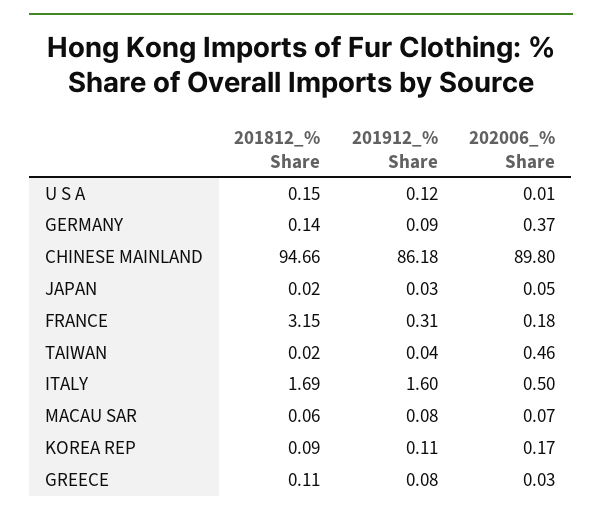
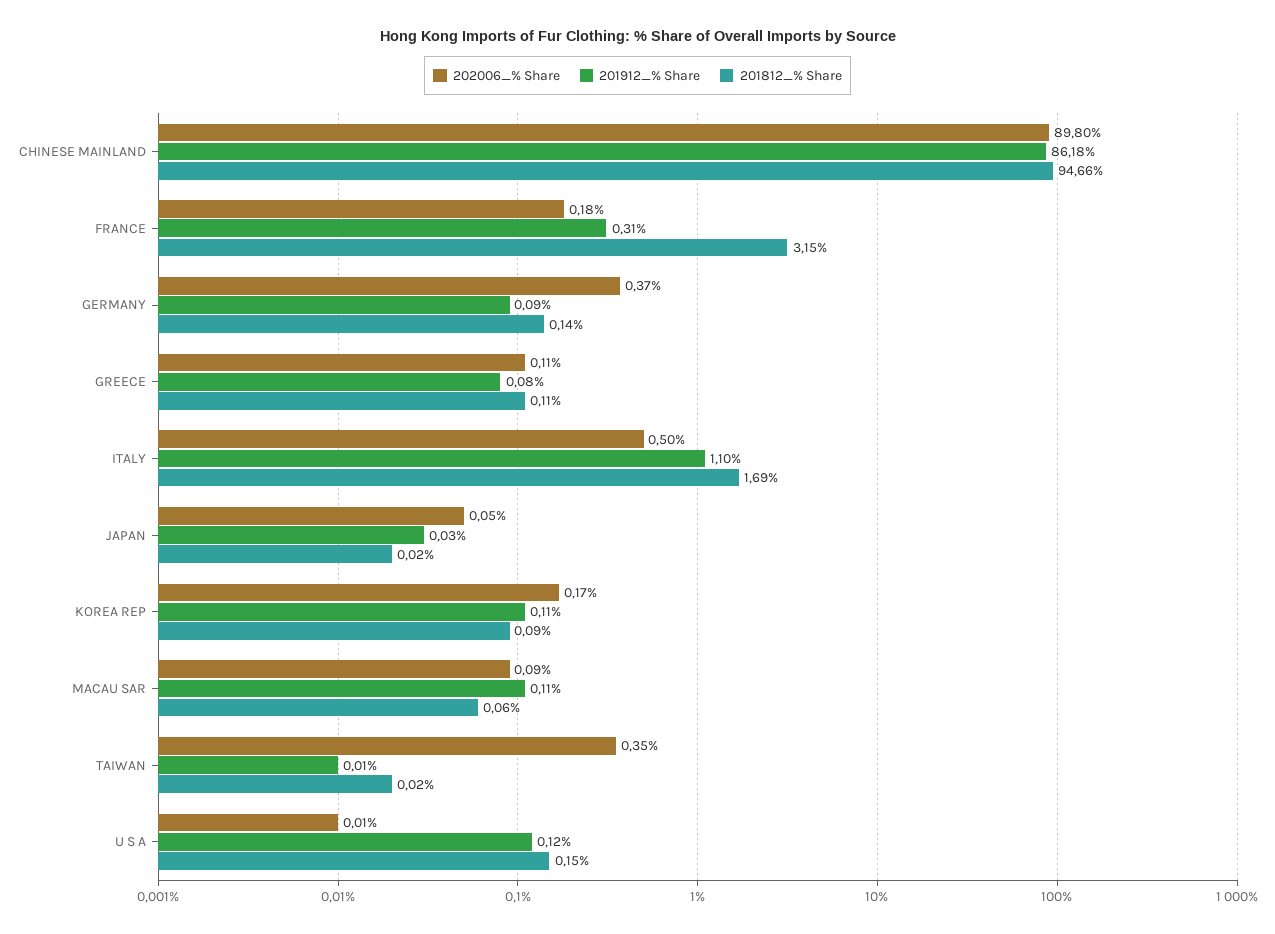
201912_% Share, TAIWAN: 0.04 -> 0.01
202006_% Share, TAIWAN: 0.46 -> 0.35
201912_% Share, ITALY: 1.6 -> 1.1
201912_% Share, MACAU SAR: 0.08 -> 0.11
202006_% Share, MACAU SAR: 0.07 -> 0.09
202006_% Share, GREECE: 0.03 -> 0.11

